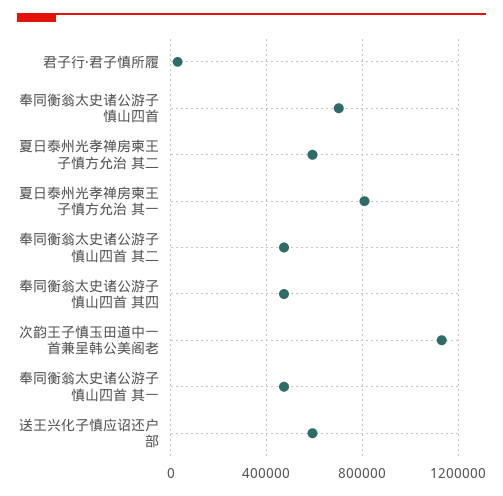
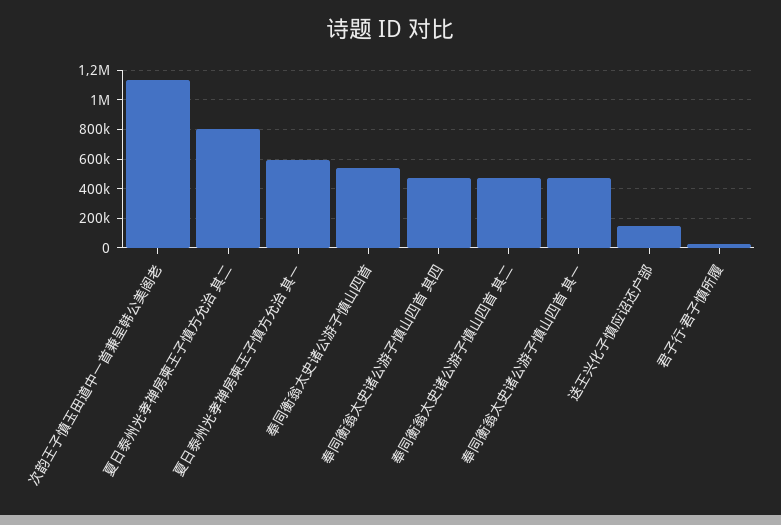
奉同衡翁太史诸公游子慎山四首: 700000 -> 550000
夏日泰州光孝禅房柬王子慎方允治 其二: 600000 -> 800000
夏日泰州光孝禅房柬王子慎方允治 其一: 800000 -> 600000
送王兴化子慎应诏还户部: 600000 -> 150000

